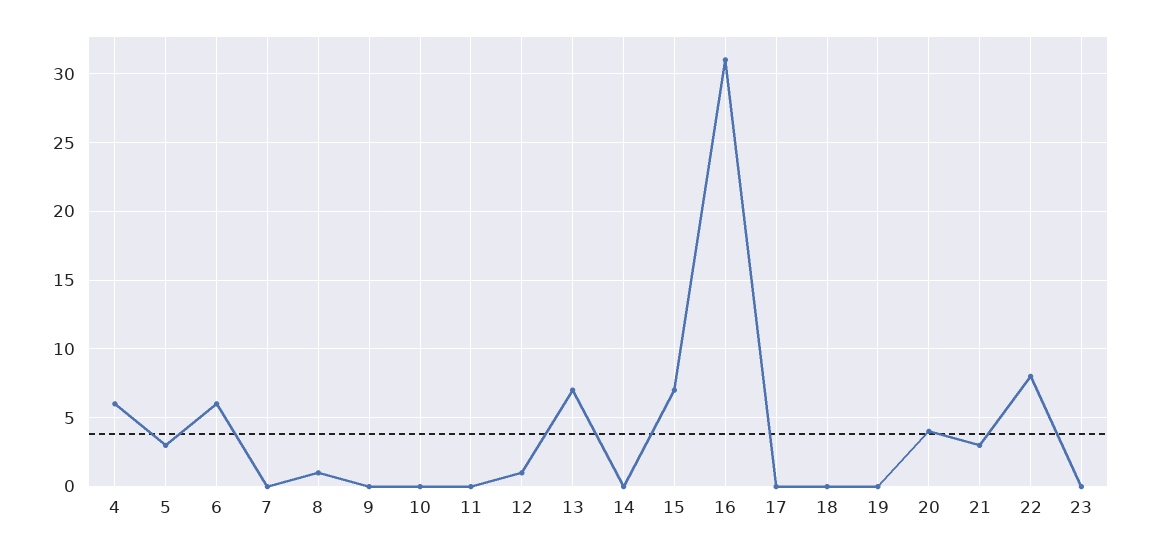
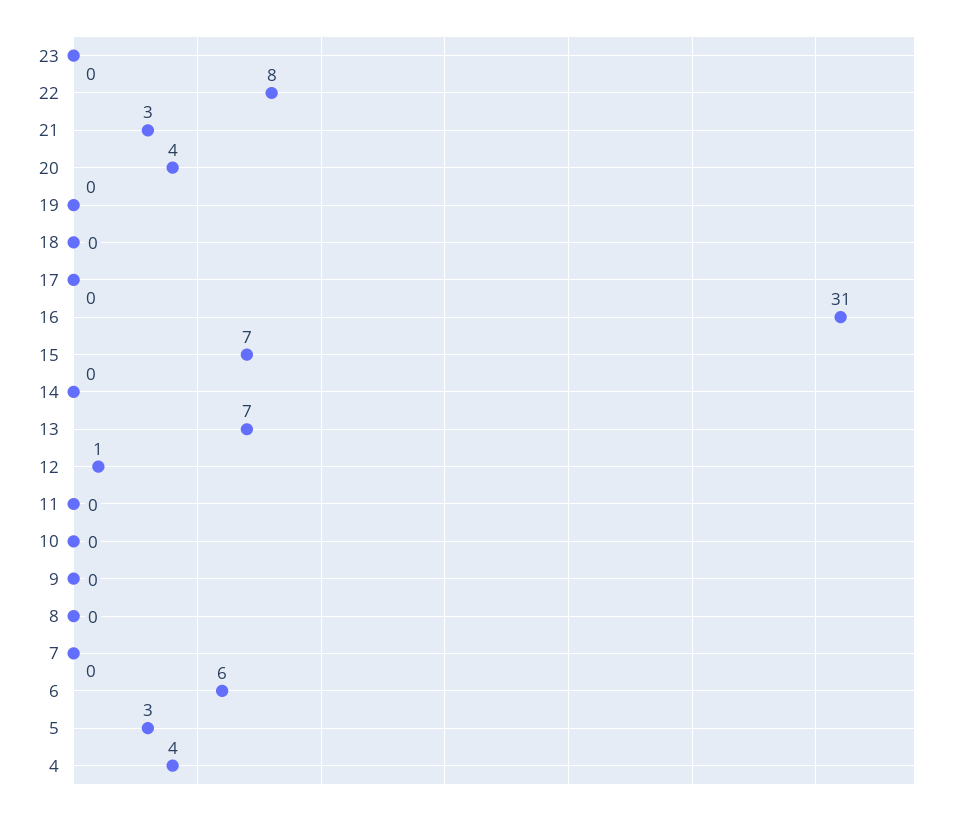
4: 6 -> 4
8: 1 -> 0

